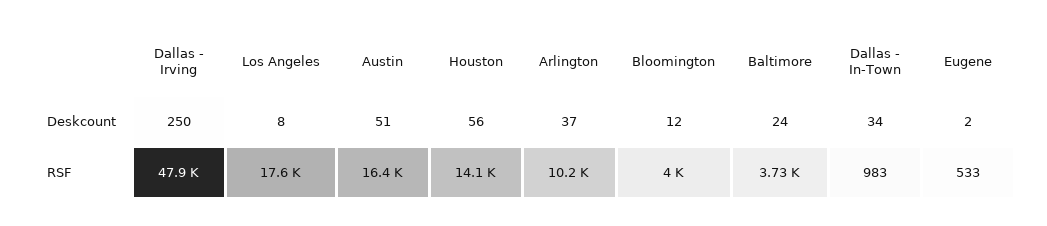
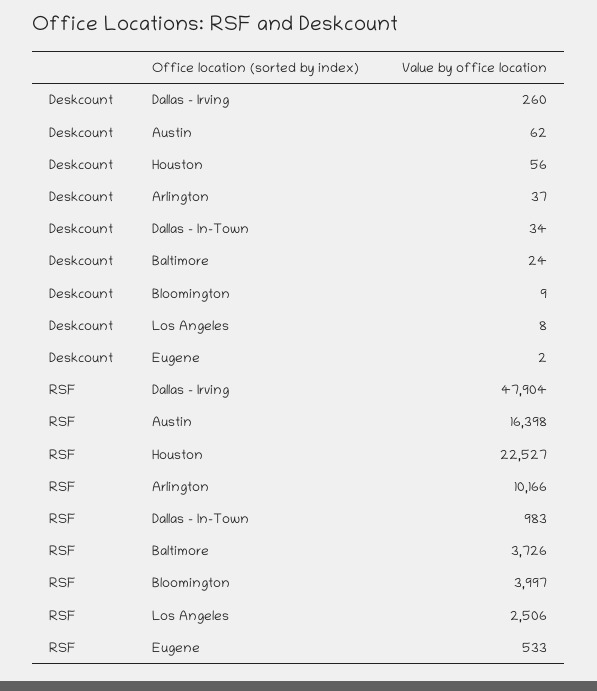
Dallas - Irving, Deskcount: 250 -> 260
Austin, Deskcount: 51 -> 62
Bloomington, Deskcount: 12 -> 9
Los Angeles, RSF: 17600 -> 2506
Houston, RSF: 14100 -> 22527

